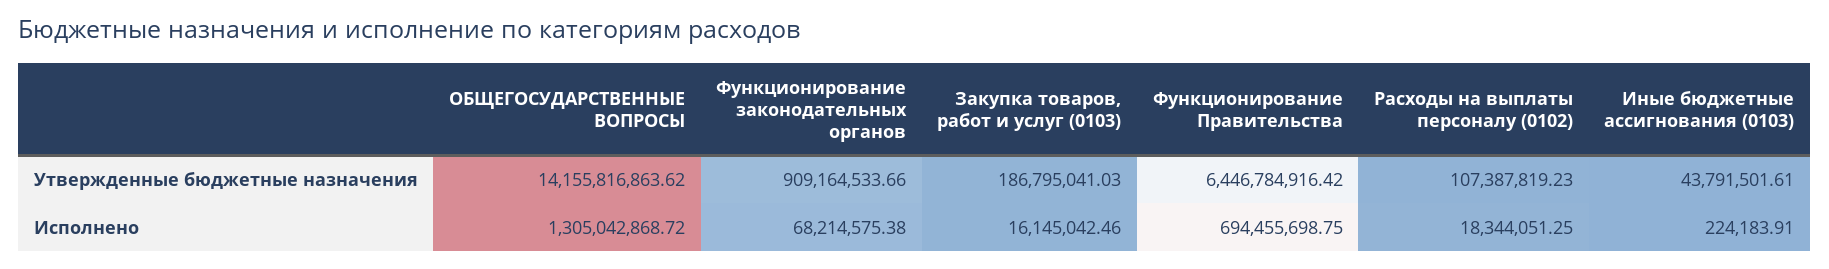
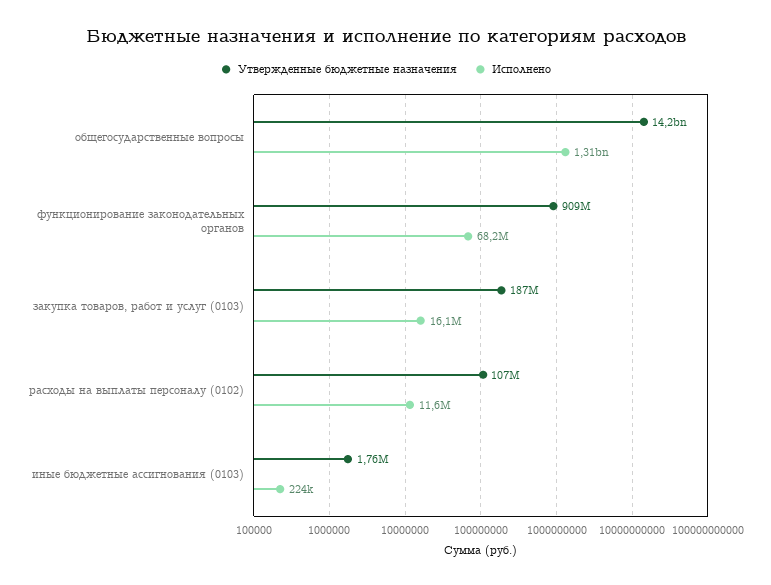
Утвержденные бюджетные назначения, Функционирование Правительства: 6446784916.42 -> none
Утвержденные бюджетные назначения, Иные бюджетные ассигнования (0103): 43791501.61 -> 1760000
Исполнено, Функционирование Правительства: 694455698.75 -> none
Исполнено, Расходы на выплаты персоналу (0102): 18344051.25 -> 11600000

